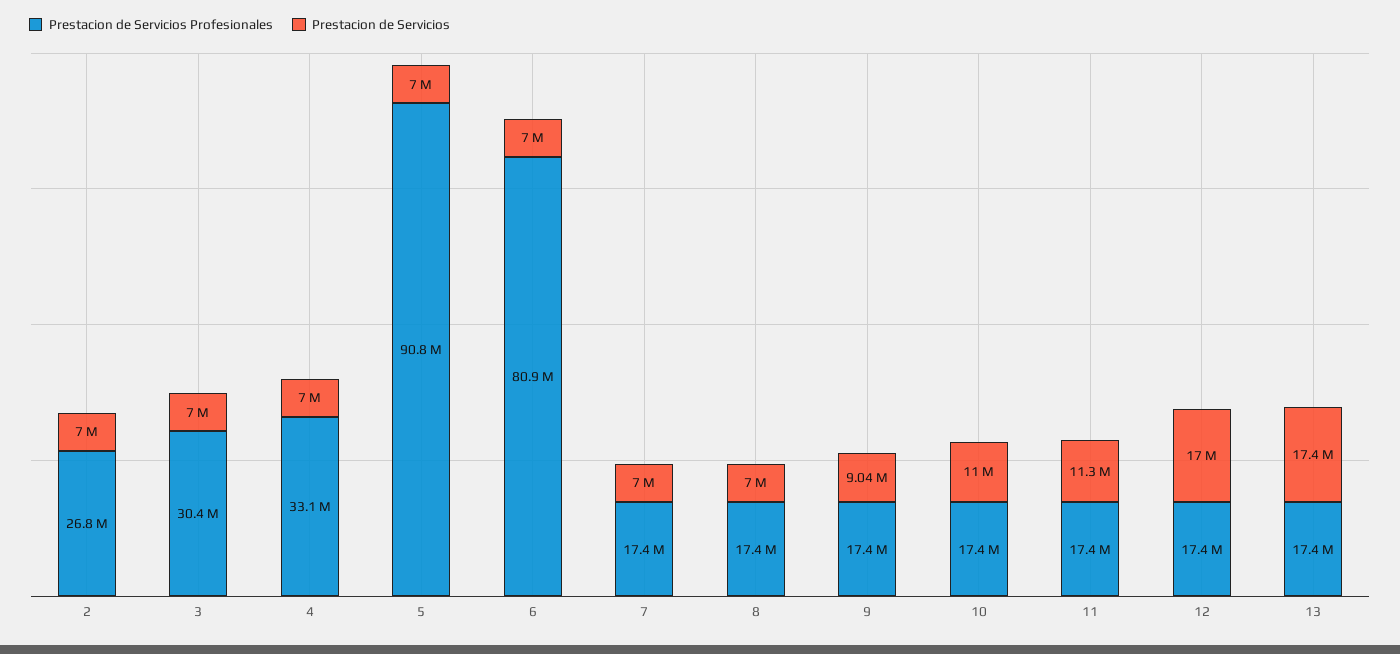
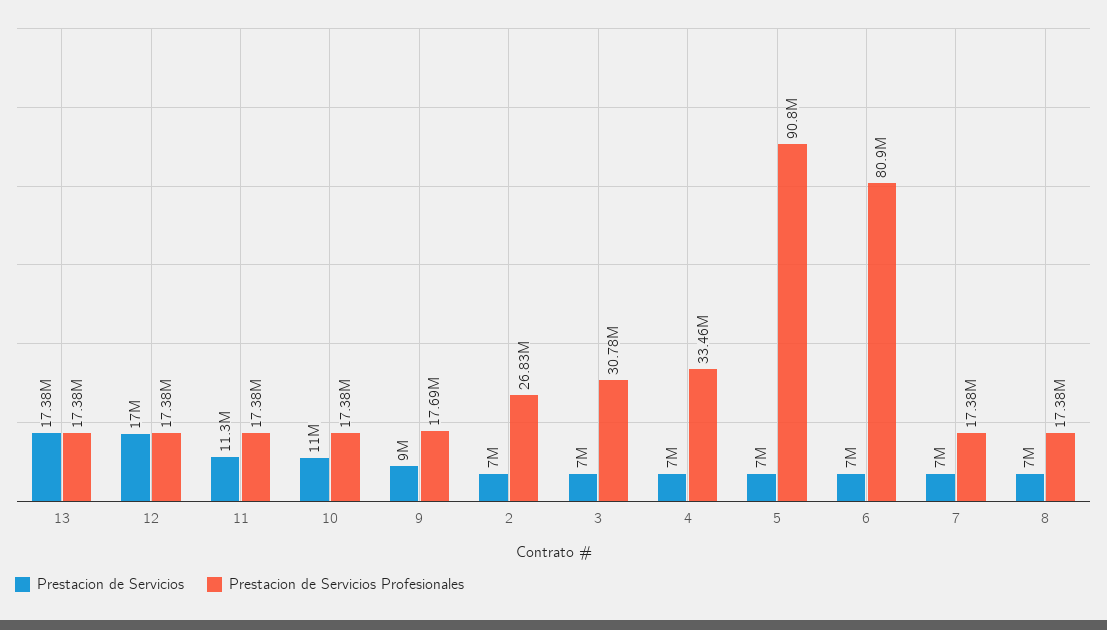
Prestacion de Servicios Profesionales, 3: 30400000 -> 30780000
Prestacion de Servicios Profesionales, 4: 33100000 -> 33460000
Prestacion de Servicios Profesionales, 9: 17400000 -> 17690000
Prestacion de Servicios, 9: 9040000 -> 9000000

